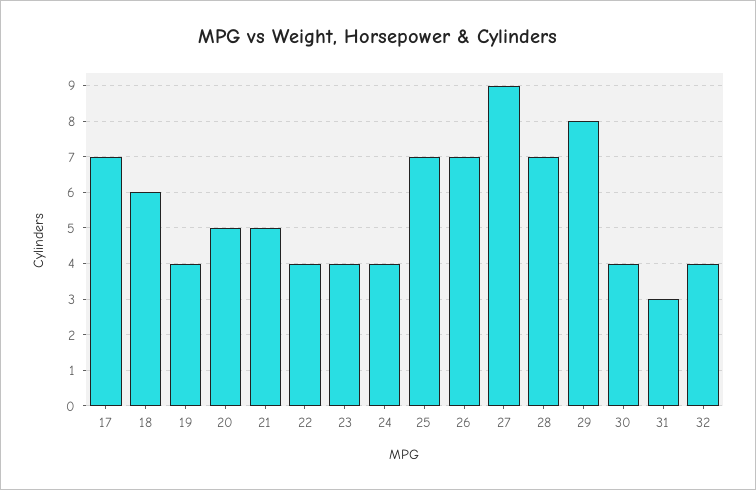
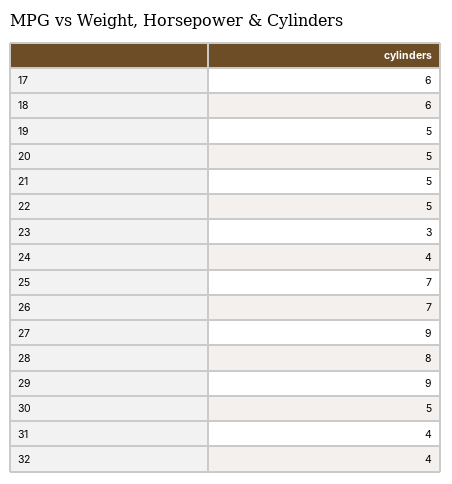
17: 7 -> 6
19: 4 -> 5
22: 4 -> 5
23: 4 -> 3
28: 7 -> 8
29: 8 -> 9
30: 4 -> 5
31: 3 -> 4

